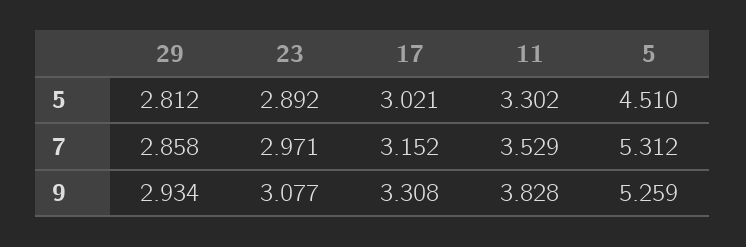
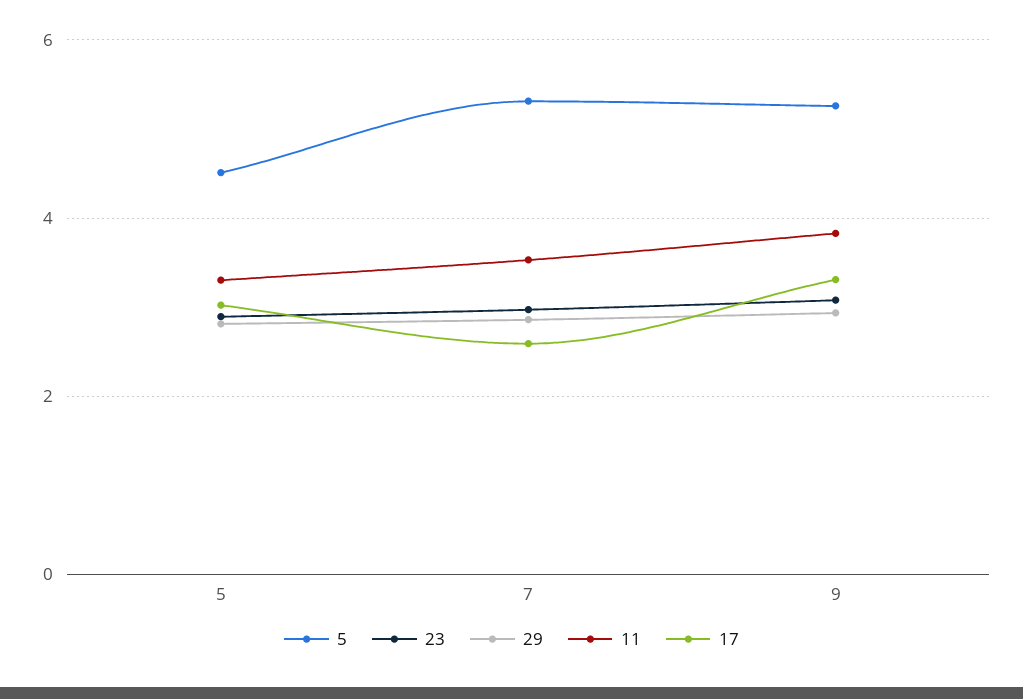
17, 7: 3.152 -> 2.6

